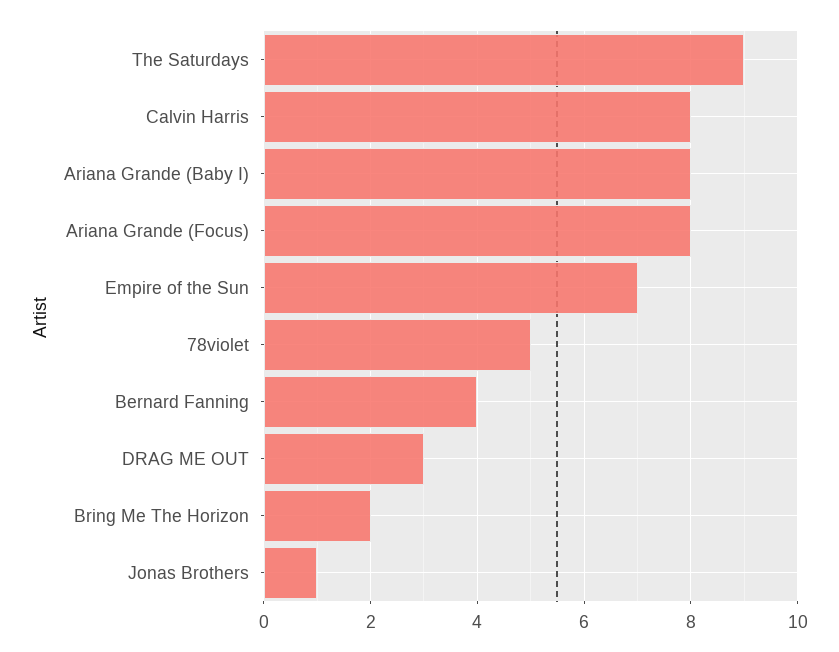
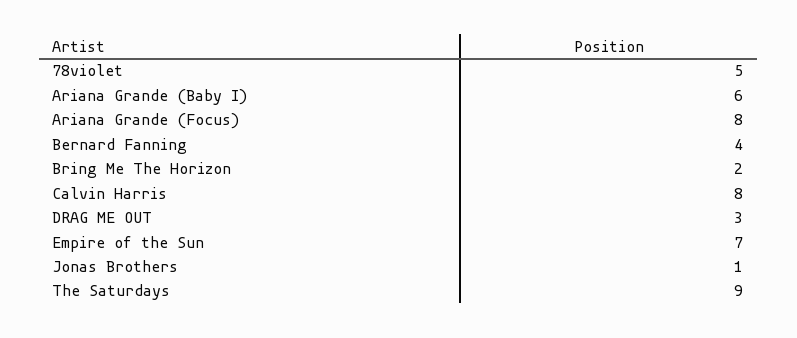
Ariana Grande (Baby I): 8 -> 6

